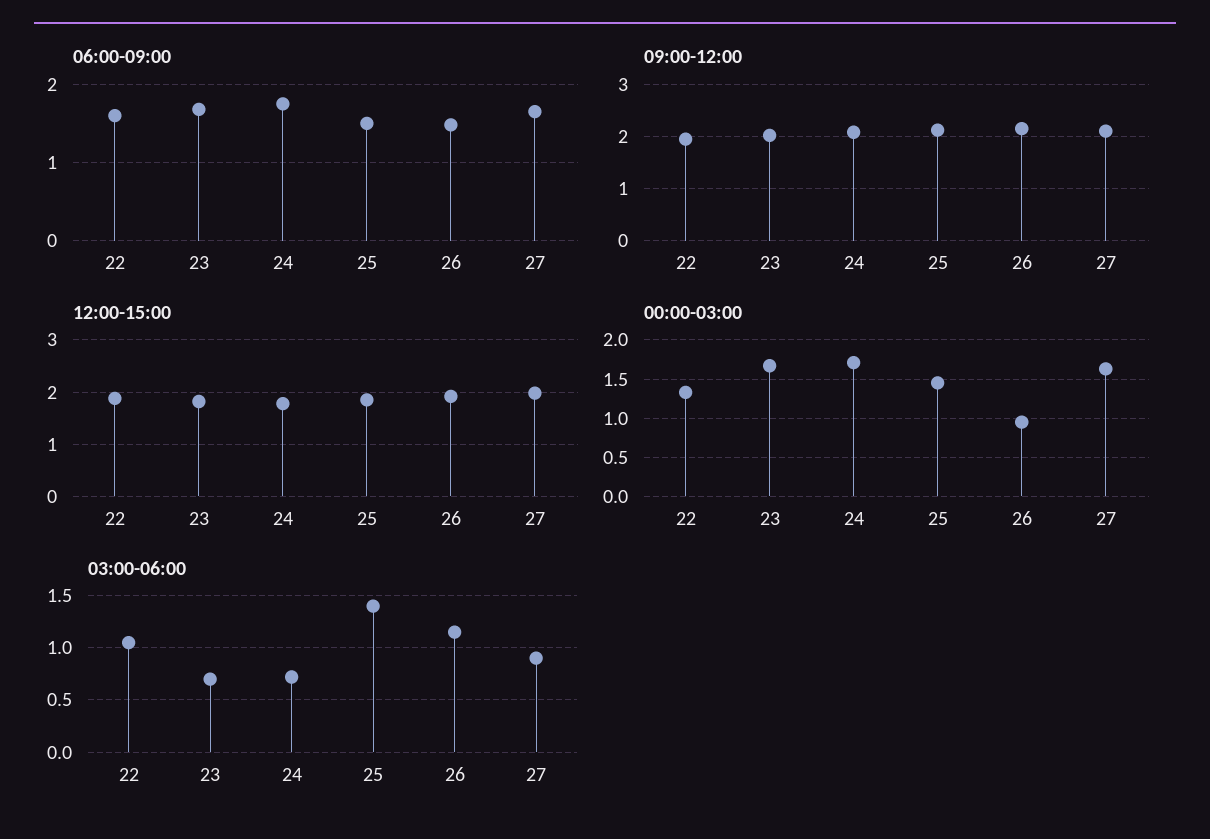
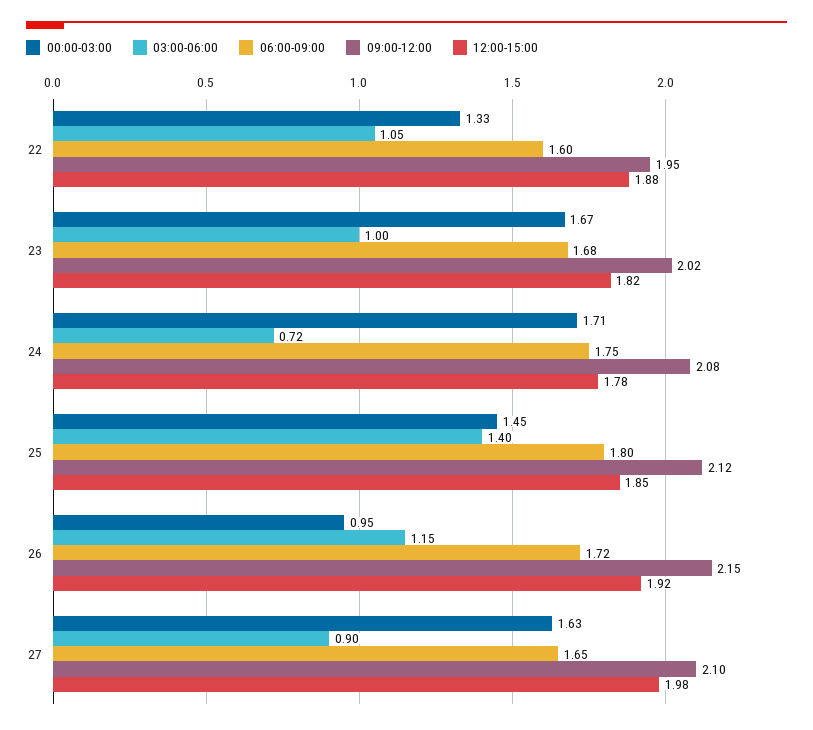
06:00-09:00, 25: 1.5 -> 1.8
06:00-09:00, 26: 1.5 -> 1.72
03:00-06:00, 23: 0.7 -> 1

